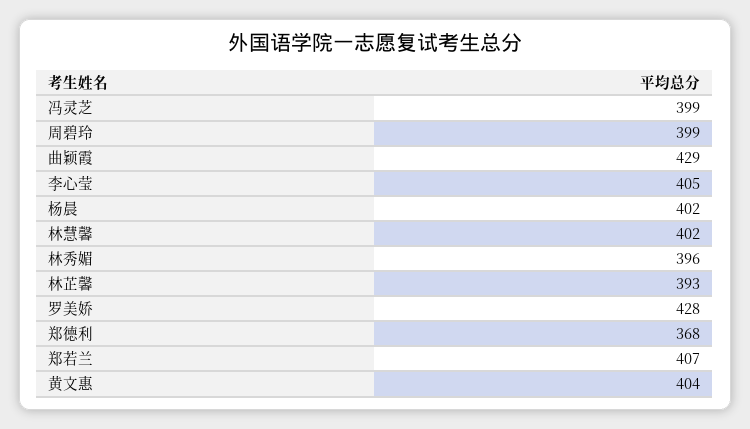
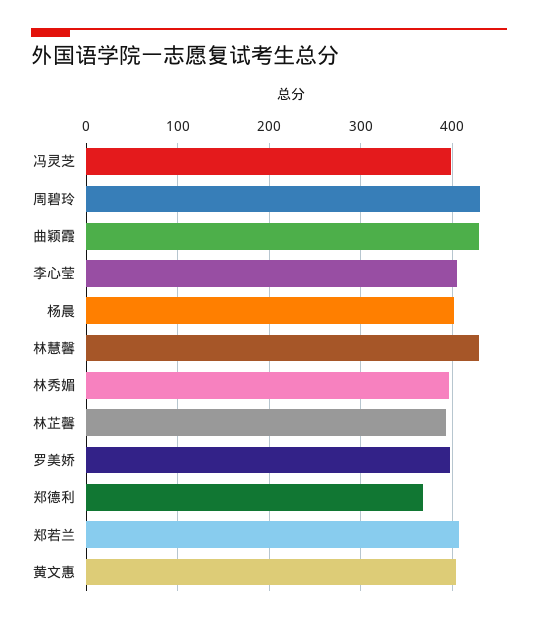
周碧玲: 399 -> 430
林慧馨: 402 -> 430
罗美娇: 428 -> 400

